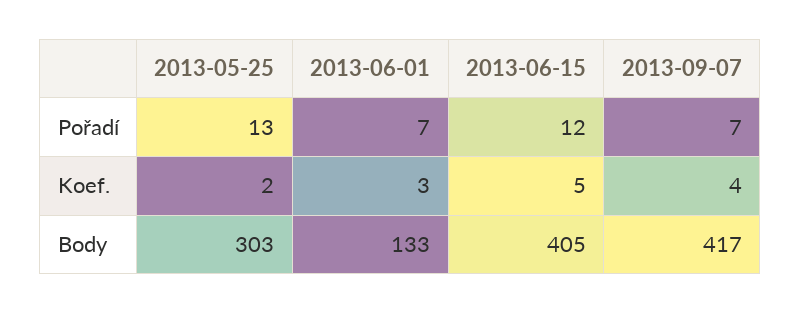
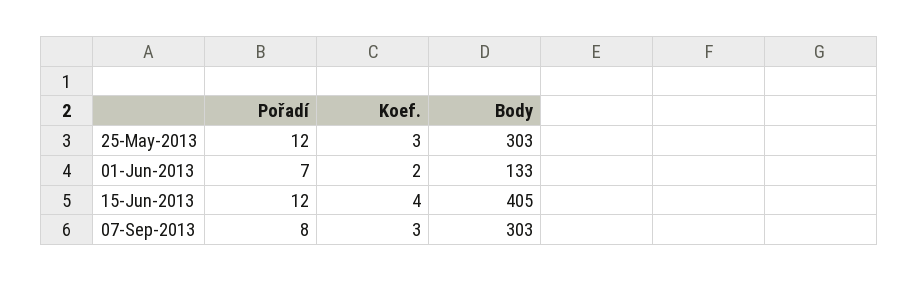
2013-05-25, Pořadí: 13 -> 12
2013-09-07, Pořadí: 7 -> 8
2013-05-25, Koef.: 2 -> 3
2013-06-01, Koef.: 3 -> 2
2013-06-15, Koef.: 5 -> 4
2013-09-07, Koef.: 4 -> 3
2013-09-07, Body: 417 -> 303

